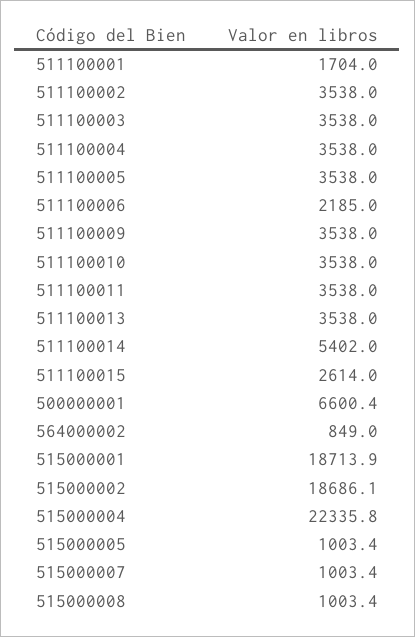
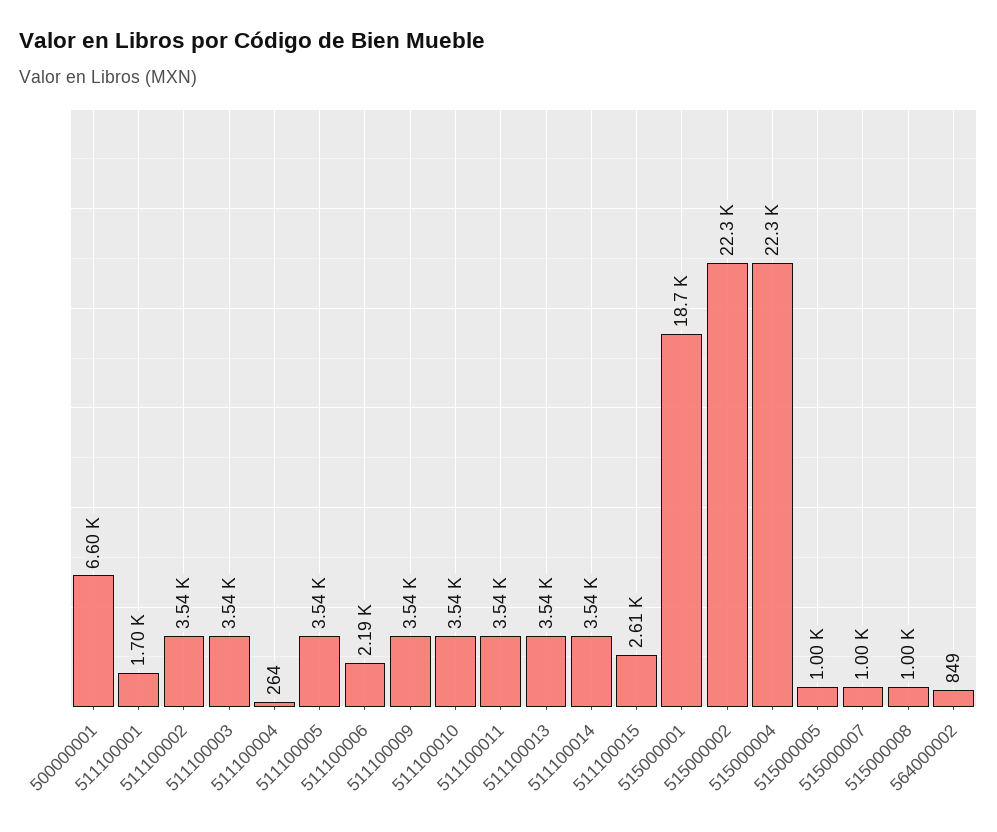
511100004: 3538 -> 264
511100014: 5402 -> 3540
515000002: 18686.1 -> 22300

